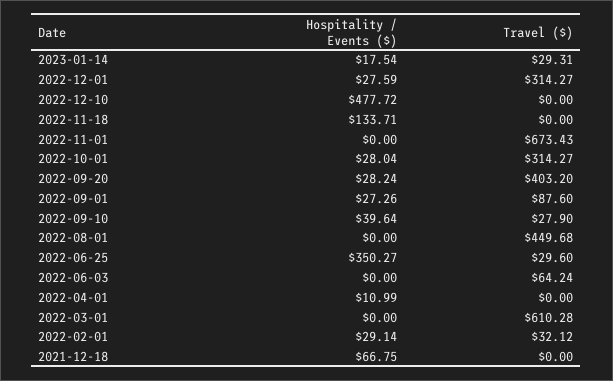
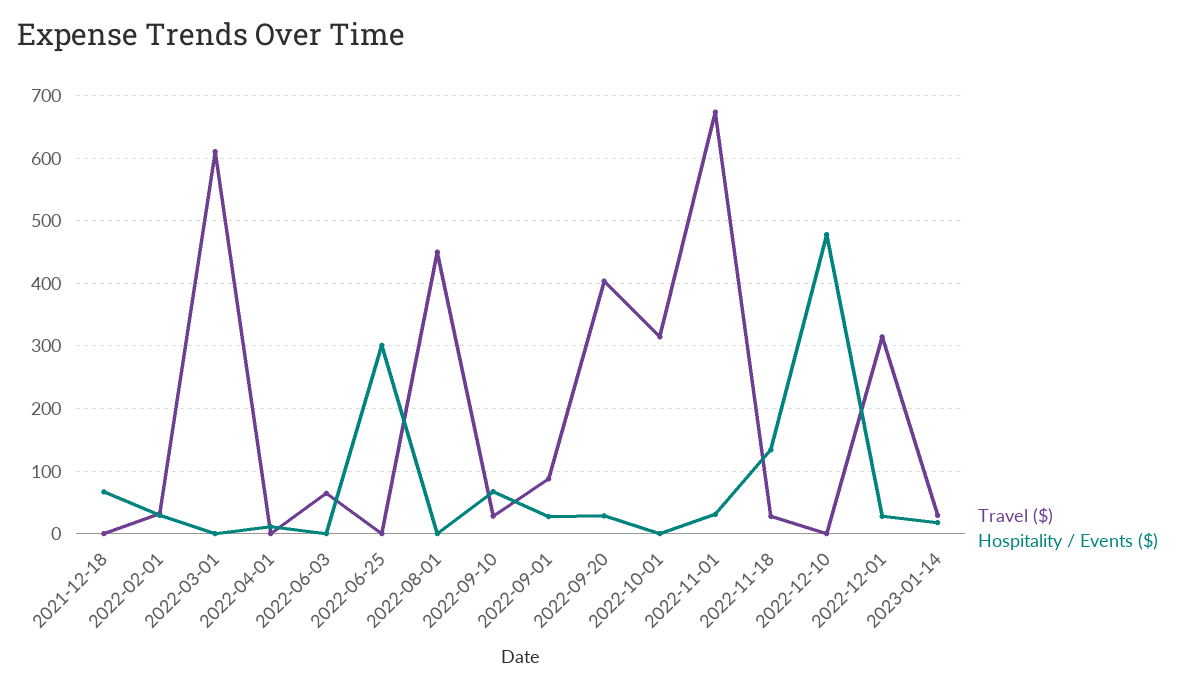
Travel ($), 2022-11-18: 0 -> 30
Hospitality / Events ($), 2022-11-01: 0 -> 30
Hospitality / Events ($), 2022-10-01: 28.04 -> 0
Hospitality / Events ($), 2022-09-10: 39.64 -> 70
Hospitality / Events ($), 2022-06-25: 350.27 -> 300
Travel ($), 2022-06-25: 29.6 -> 0

